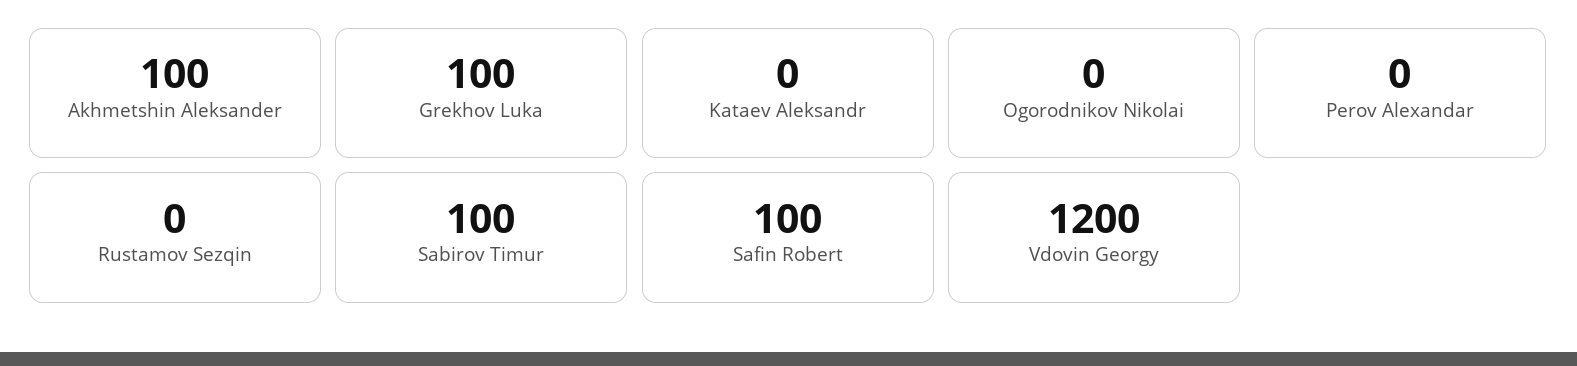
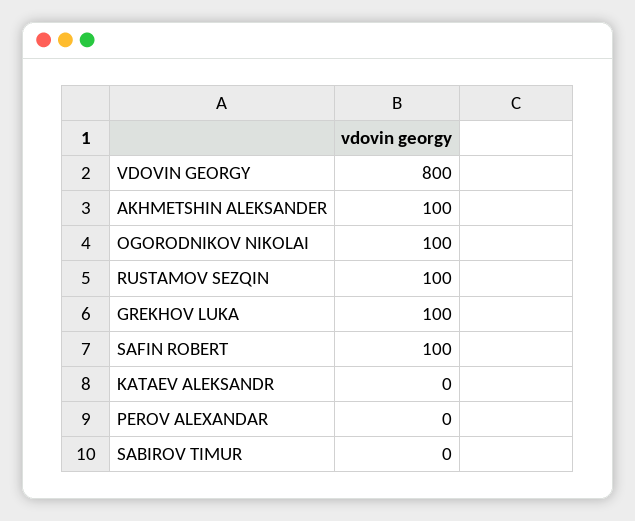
Ogorodnikov Nikolai: 0 -> 100
Rustamov Sezqin: 0 -> 100
Sabirov Timur: 100 -> 0
Vdovin Georgy: 1200 -> 800

